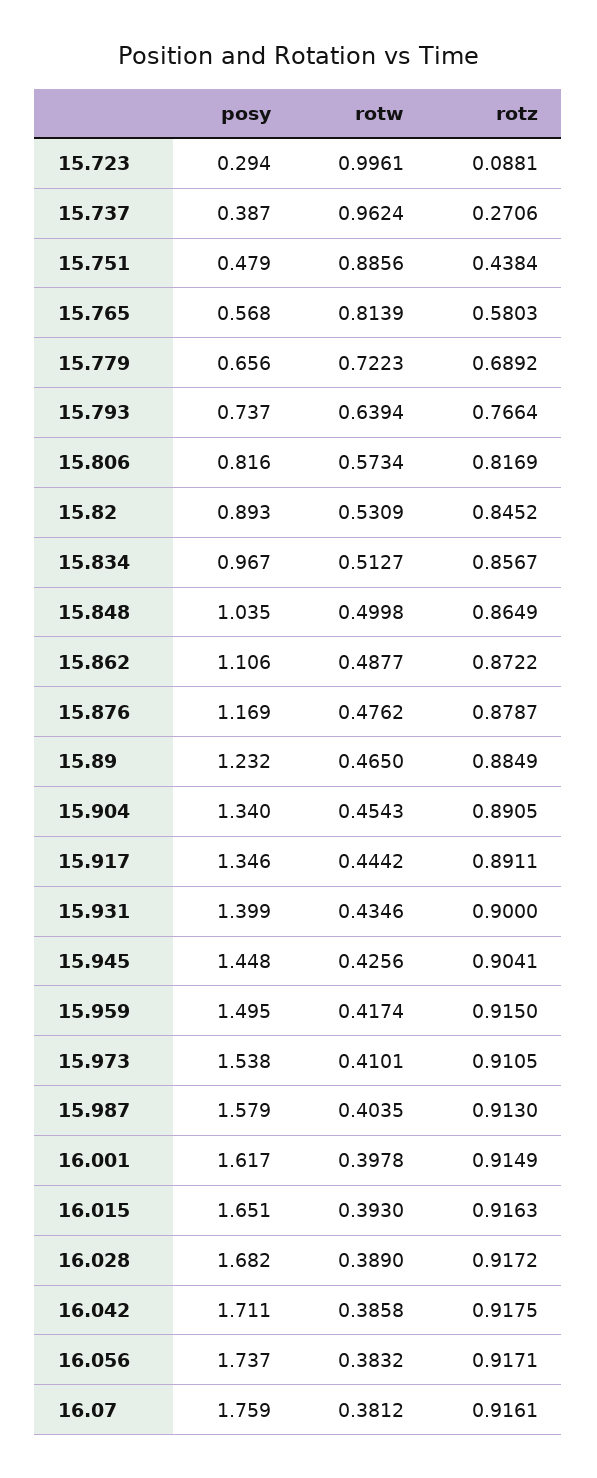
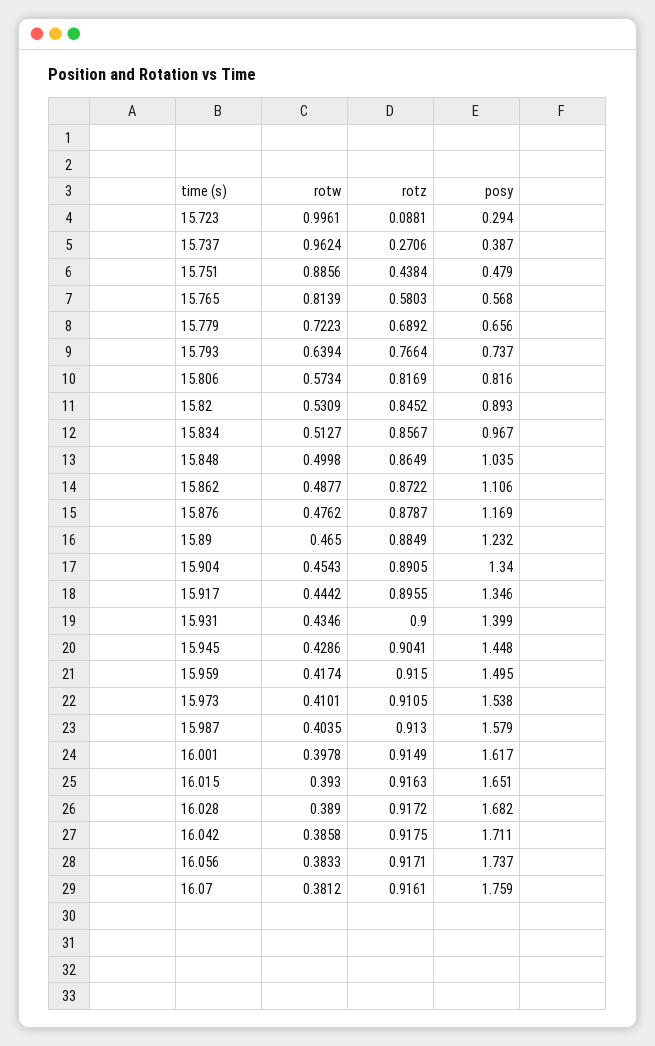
rotz, 15.917: 0.8911 -> 0.8955
rotw, 15.945: 0.4256 -> 0.4286
rotw, 16.056: 0.3832 -> 0.3833

